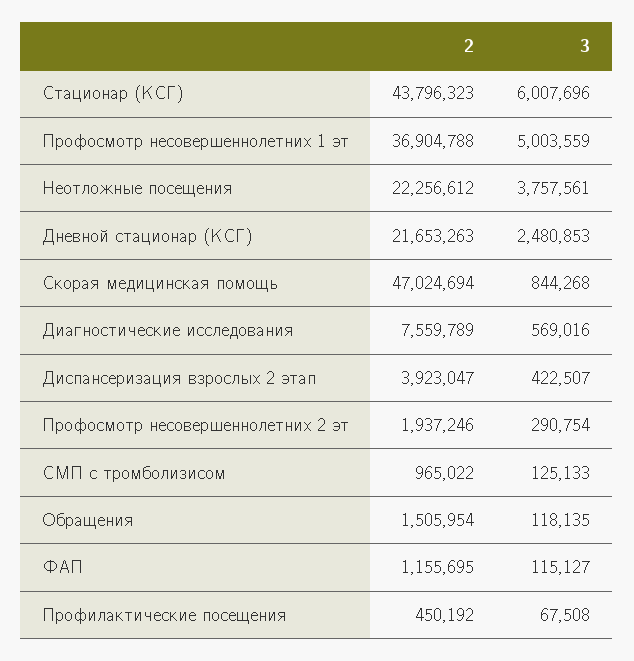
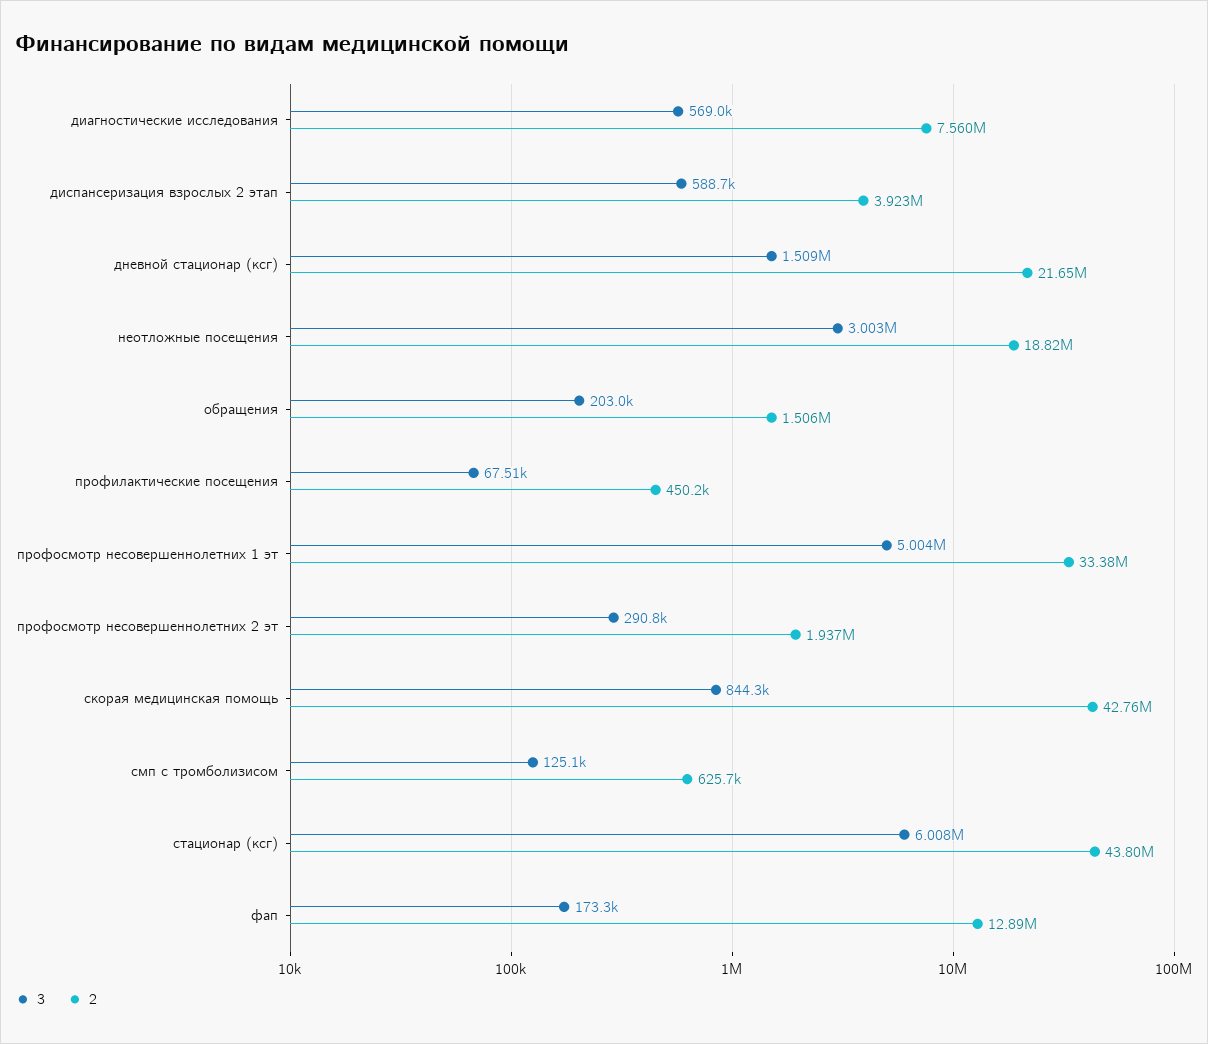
2, Профосмотр несовершеннолетних 1 эт: 36904788 -> 33380000
2, Неотложные посещения: 22256612 -> 18820000
3, Неотложные посещения: 3757561 -> 3003000
3, Дневной стационар (КСГ): 2480853 -> 1509000
2, Скорая медицинская помощь: 47024694 -> 42760000
3, Диспансеризация взрослых 2 этап: 422507 -> 588700
2, СМП с тромболизисом: 965022 -> 625700
3, Обращения: 118135 -> 203000
2, ФАП: 1155695 -> 12890000
3, ФАП: 115127 -> 173300

